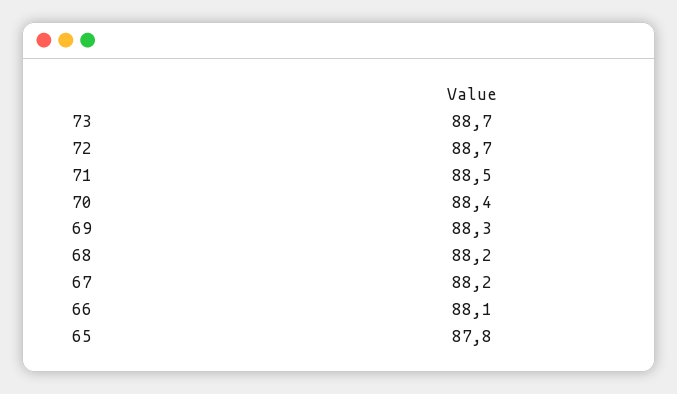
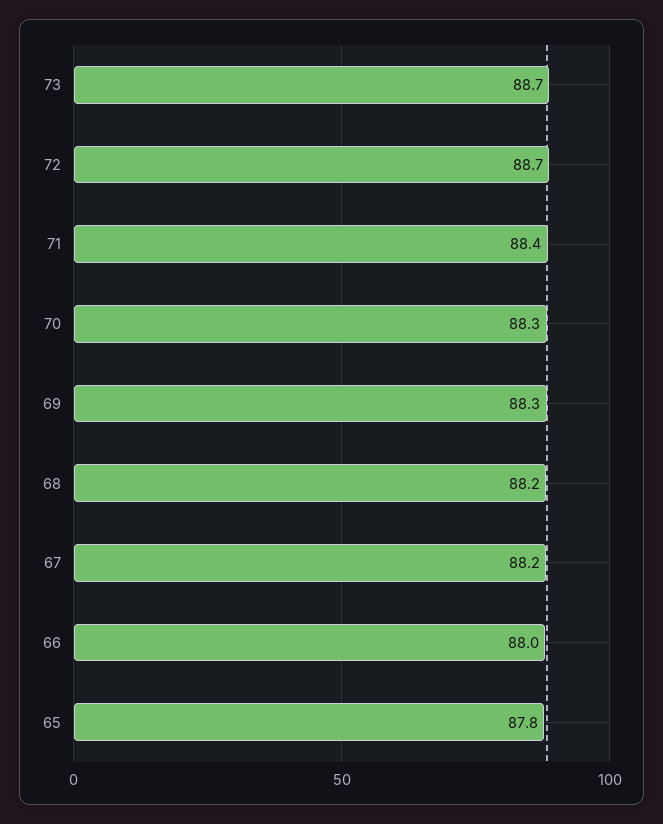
71: 88.5 -> 88.4
70: 88.4 -> 88.3
66: 88.1 -> 88

